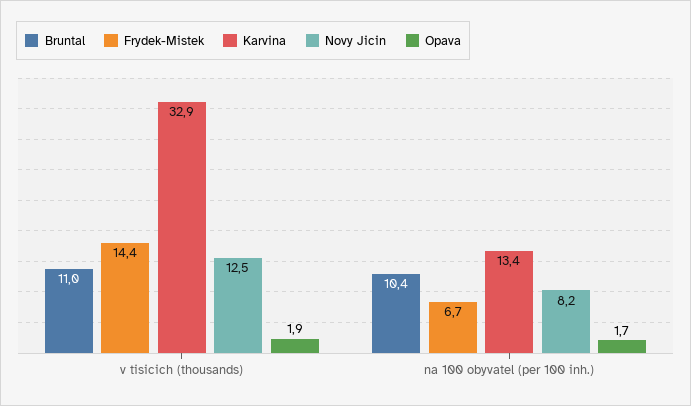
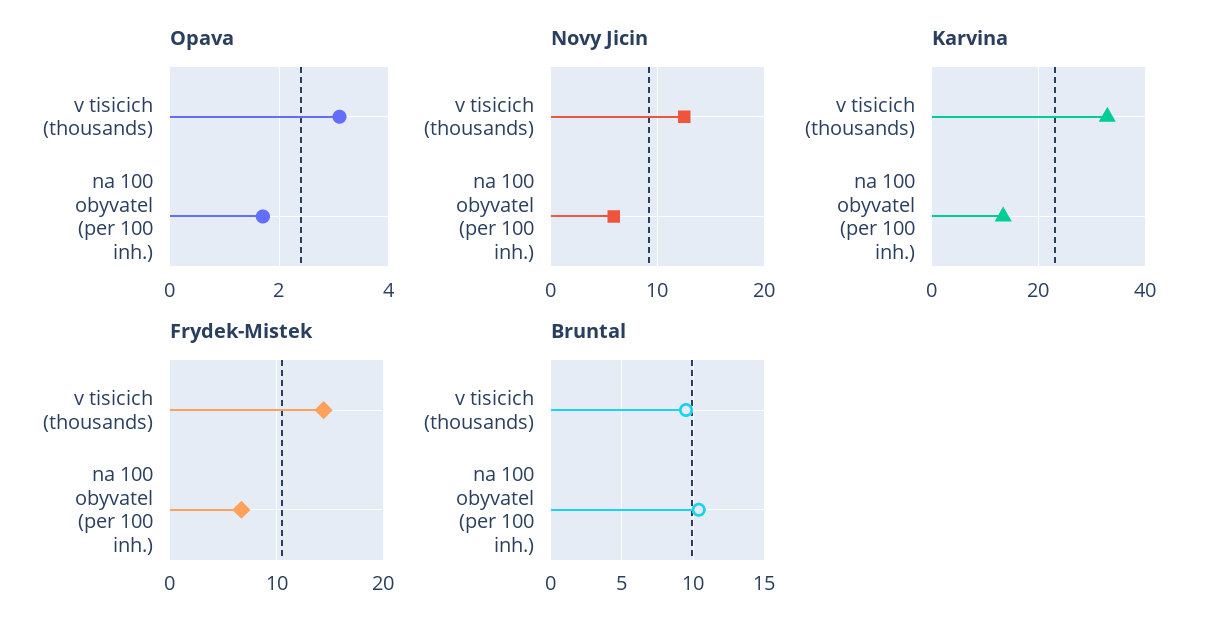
Bruntal, v tisicich (thousands): 11 -> 9.5
Opava, v tisicich (thousands): 1.9 -> 3
Novy Jicin, na 100 obyvatel (per 100 inh.): 8.2 -> 6

